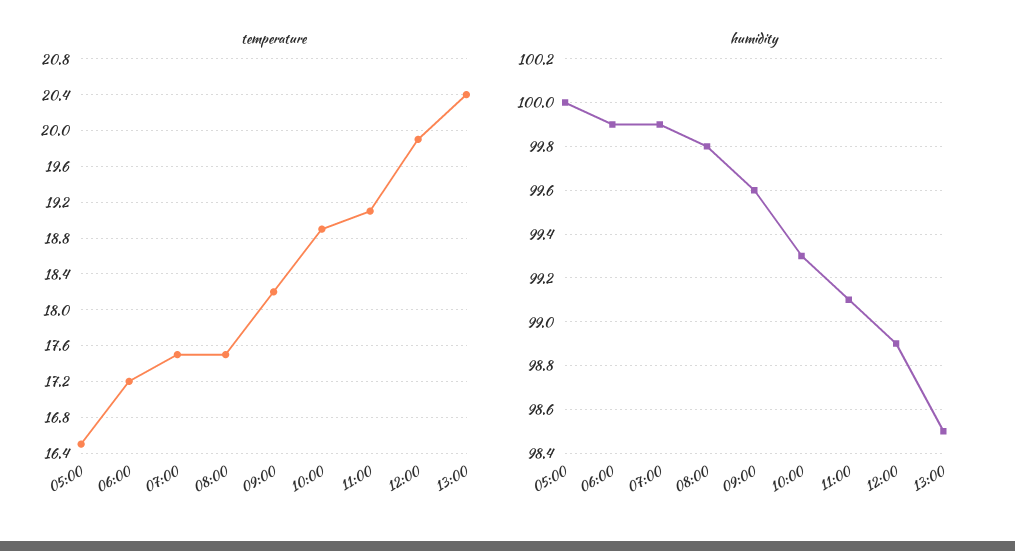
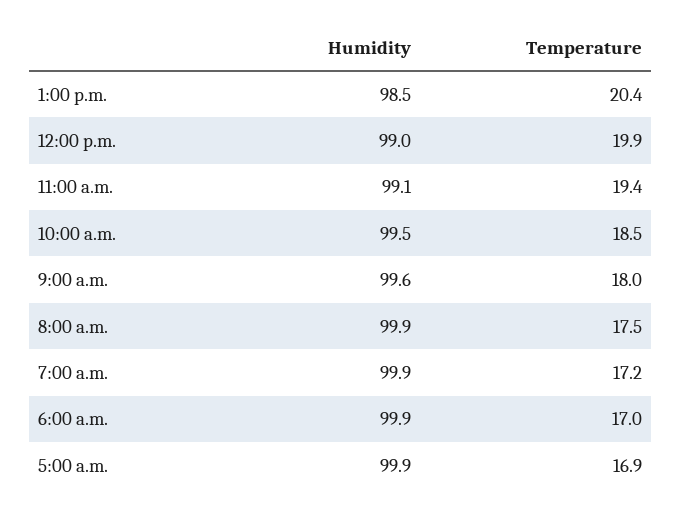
temperature, 05:00: 16.5 -> 16.9
temperature, 06:00: 17.2 -> 17
temperature, 07:00: 17.5 -> 17.2
temperature, 09:00: 18.2 -> 18
temperature, 10:00: 18.9 -> 18.5
temperature, 11:00: 19.1 -> 19.4
humidity, 05:00: 100 -> 99.9
humidity, 08:00: 99.8 -> 99.9
humidity, 10:00: 99.3 -> 99.5
humidity, 12:00: 98.9 -> 99

